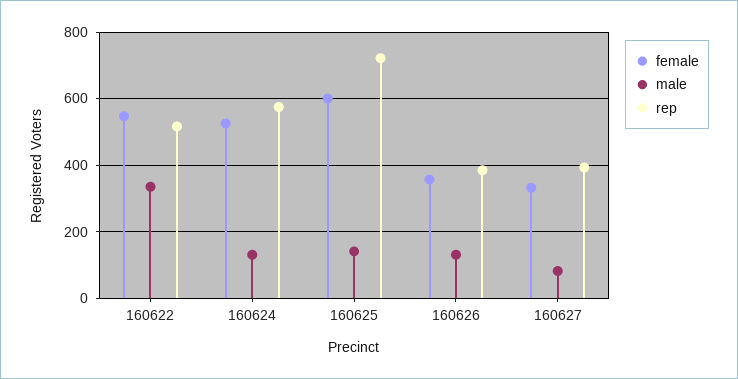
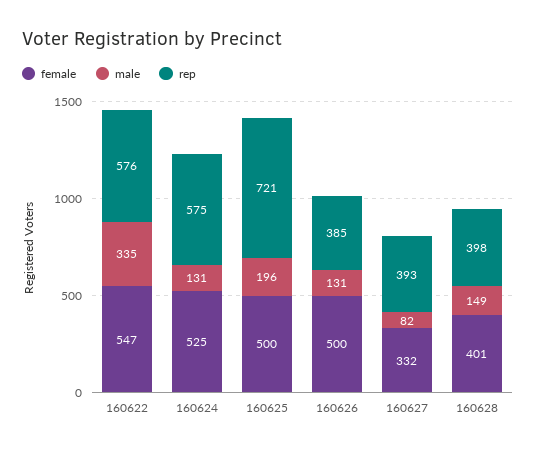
rep, 160622: 520 -> 576
female, 160625: 600 -> 500
male, 160625: 140 -> 196
female, 160626: 360 -> 500
female, 160628: none -> 401
male, 160628: none -> 149
rep, 160628: none -> 398

